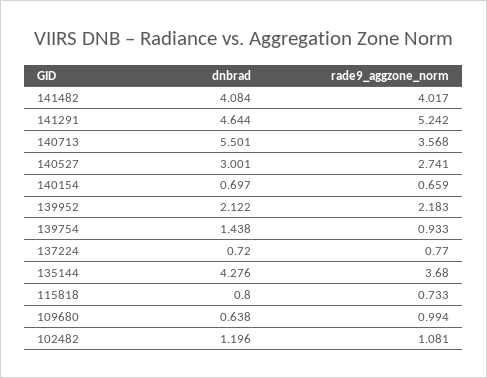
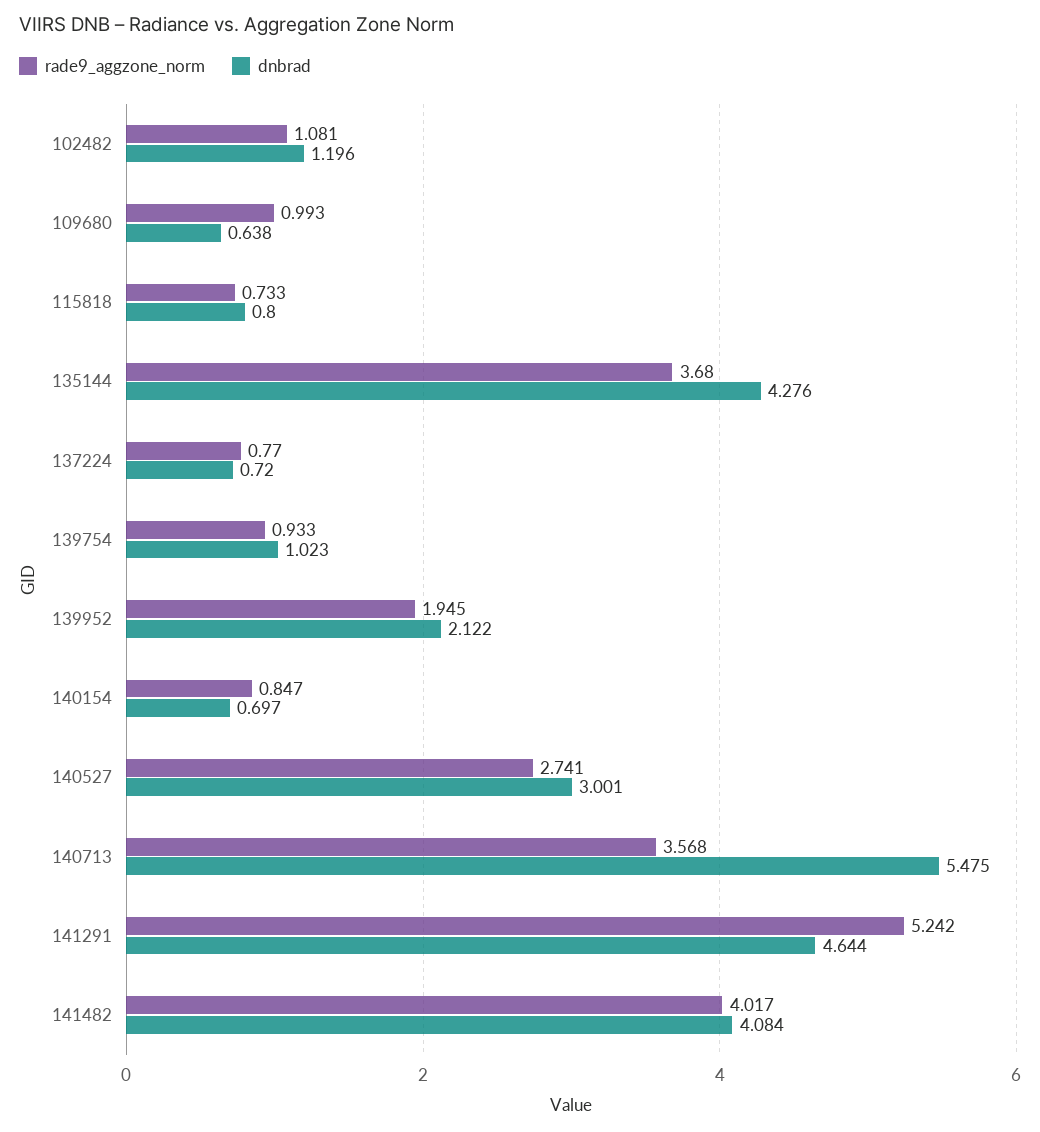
dnbrad, 140713: 5.501 -> 5.475
rade9_aggzone_norm, 140154: 0.659 -> 0.847
rade9_aggzone_norm, 139952: 2.183 -> 1.945
dnbrad, 139754: 1.438 -> 1.023
rade9_aggzone_norm, 109680: 0.994 -> 0.993

